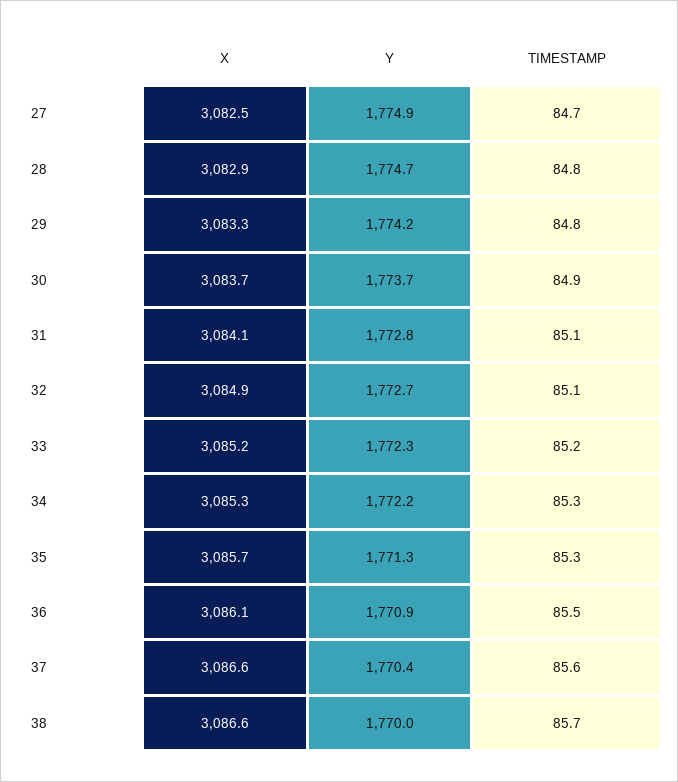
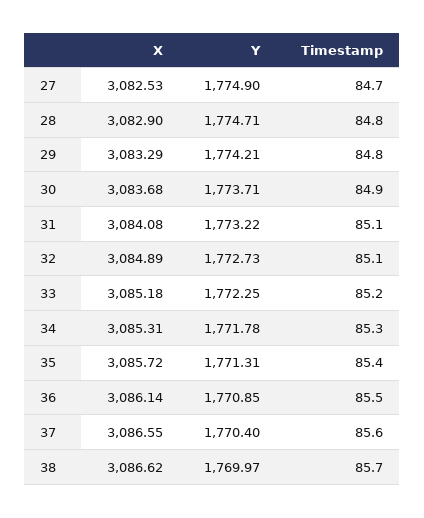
Y, 31: 1772.8 -> 1773.22
Y, 34: 1772.2 -> 1771.78
TIMESTAMP, 35: 85.3 -> 85.4

